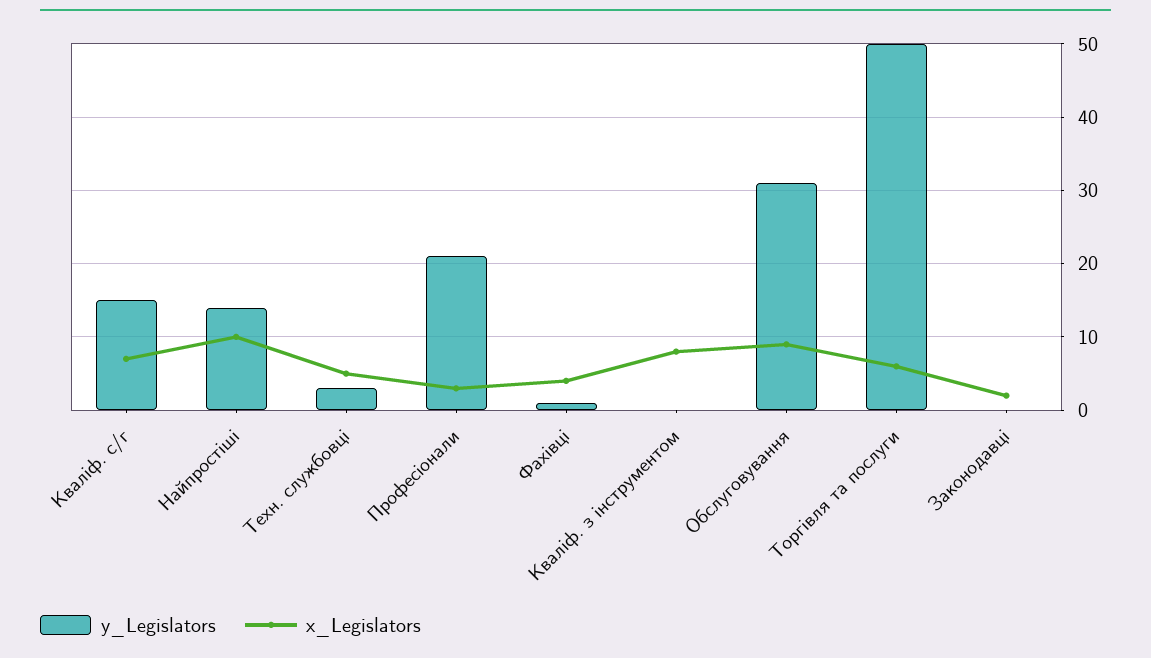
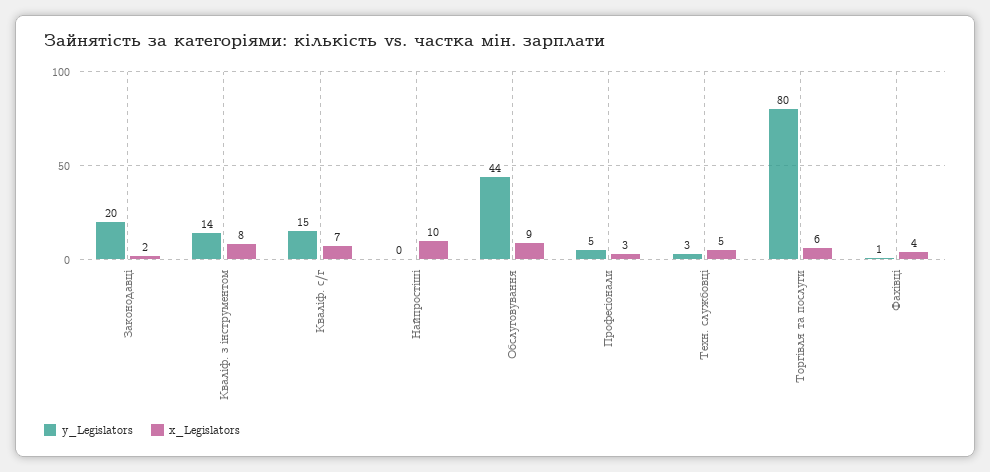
y_Legislators, Найпростіші: 14 -> 0
y_Legislators, Професіонали: 21 -> 5
y_Legislators, Кваліф. з інструментом: 0 -> 14
y_Legislators, Обслуговування: 31 -> 44
y_Legislators, Торгівля та послуги: 50 -> 80
y_Legislators, Законодавці: 0 -> 20

